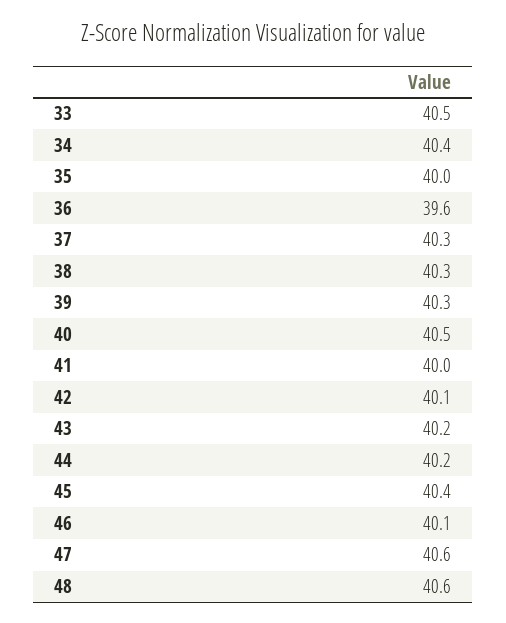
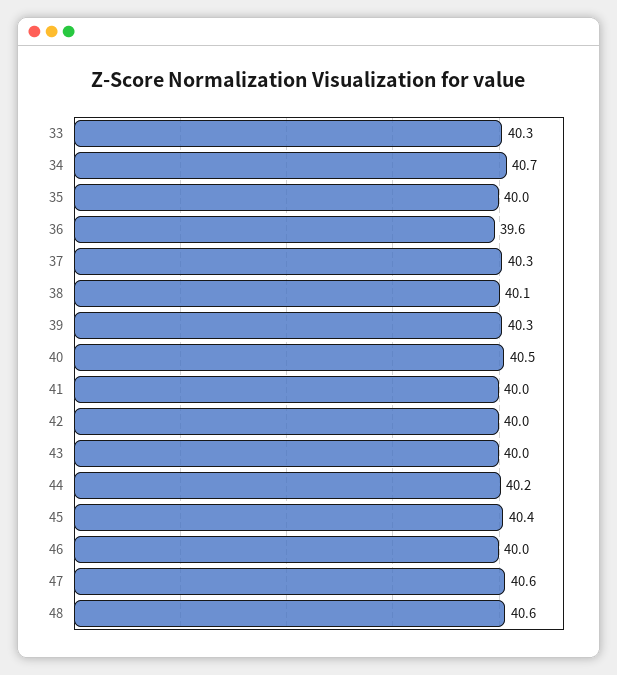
33: 40.5 -> 40.3
34: 40.4 -> 40.7
38: 40.3 -> 40.1
42: 40.1 -> 40
43: 40.2 -> 40
46: 40.1 -> 40

